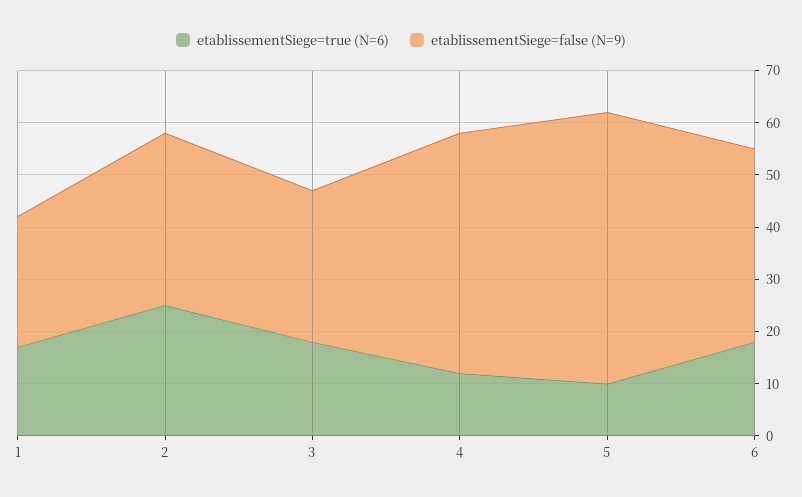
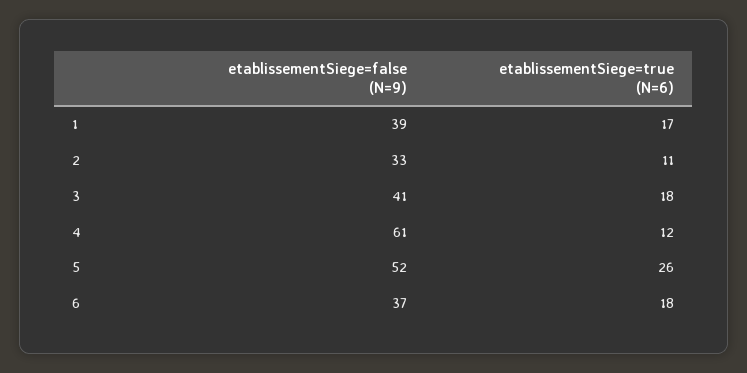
etablissementSiege=false (N=9), 1: 25 -> 39
etablissementSiege=true (N=6), 2: 25 -> 11
etablissementSiege=false (N=9), 3: 30 -> 41
etablissementSiege=false (N=9), 4: 45 -> 61
etablissementSiege=true (N=6), 5: 10 -> 26

